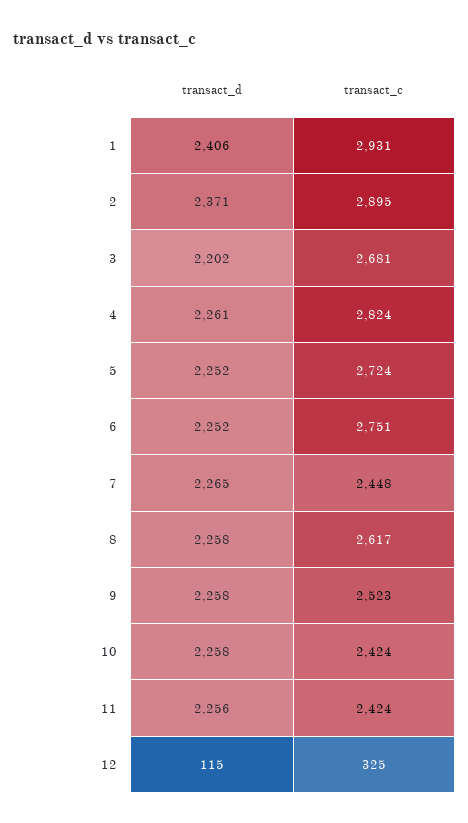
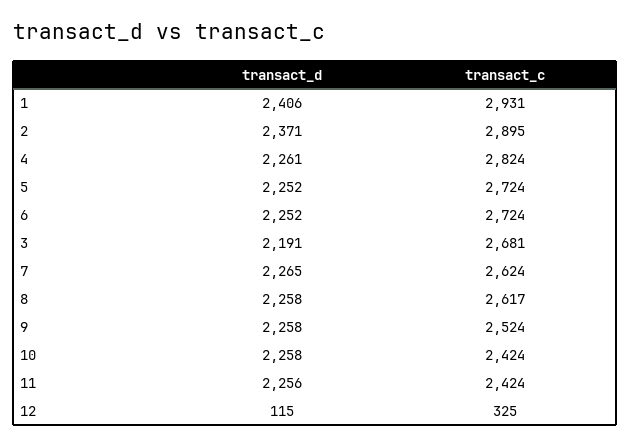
transact_d, 3: 2202 -> 2191
transact_c, 6: 2751 -> 2724
transact_c, 7: 2448 -> 2624
transact_c, 9: 2523 -> 2524

